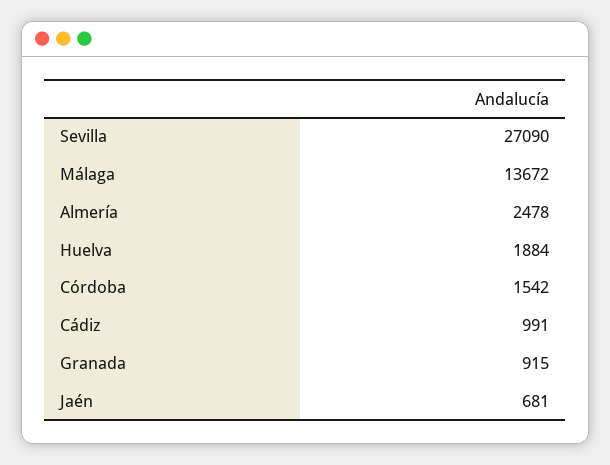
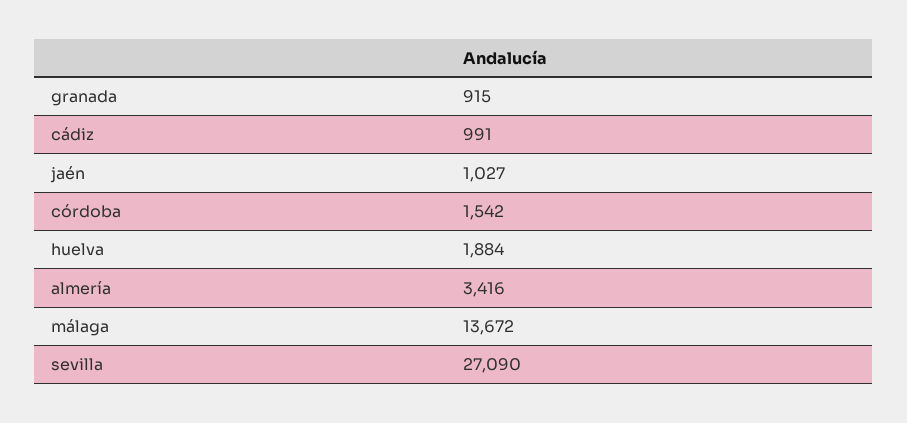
Almería: 2478 -> 3416
Jaén: 681 -> 1027

